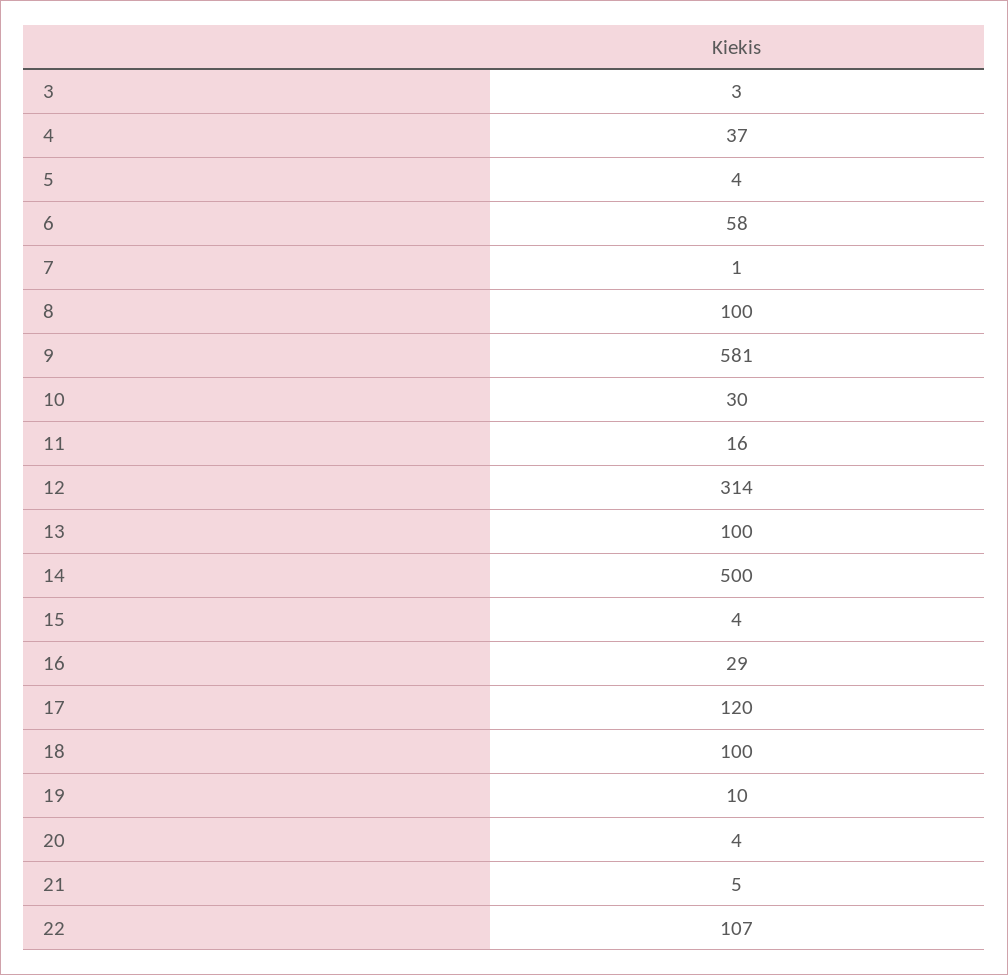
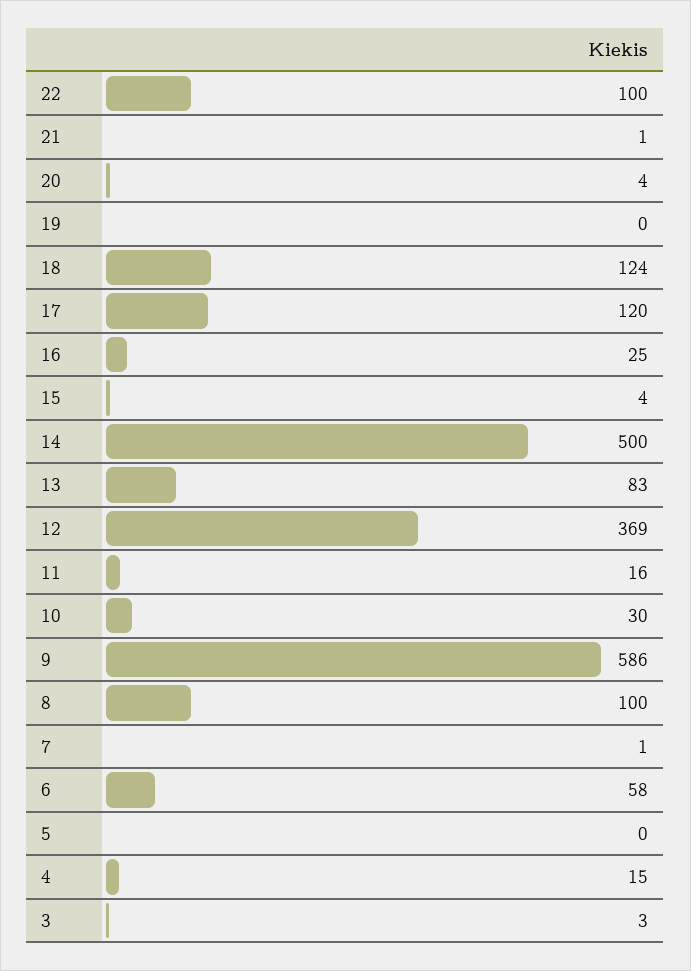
4: 37 -> 15
5: 4 -> 0
9: 581 -> 586
12: 314 -> 369
13: 100 -> 83
16: 29 -> 25
18: 100 -> 124
19: 10 -> 0
21: 5 -> 1
22: 107 -> 100

